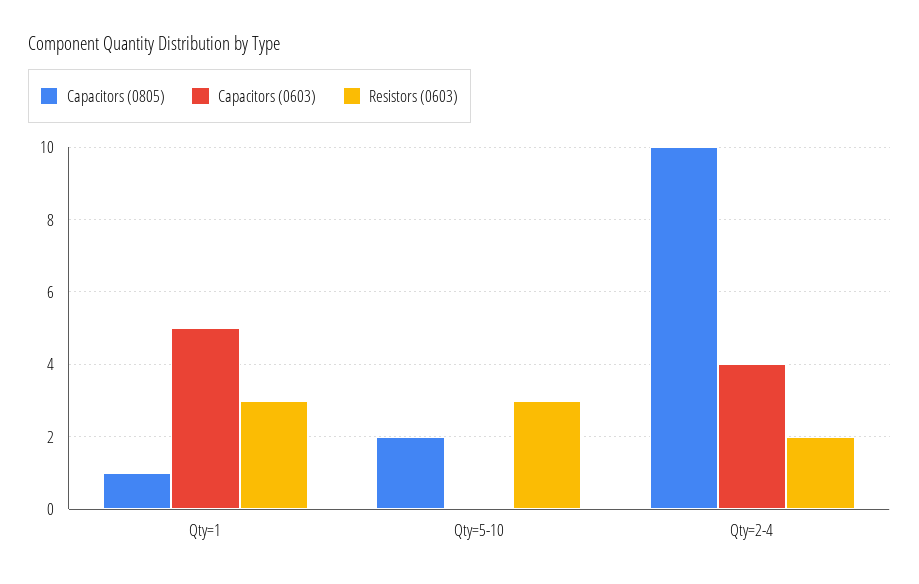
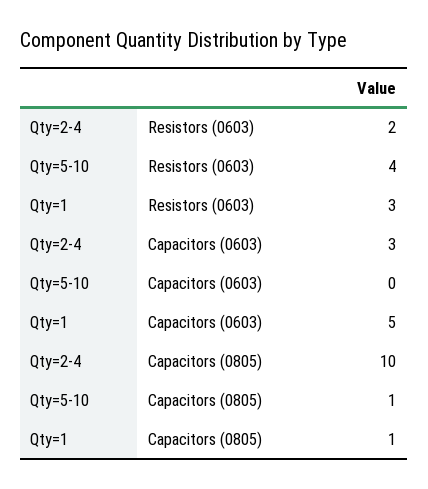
Capacitors (0805), Qty=5-10: 2 -> 1
Resistors (0603), Qty=5-10: 3 -> 4
Capacitors (0603), Qty=2-4: 4 -> 3

